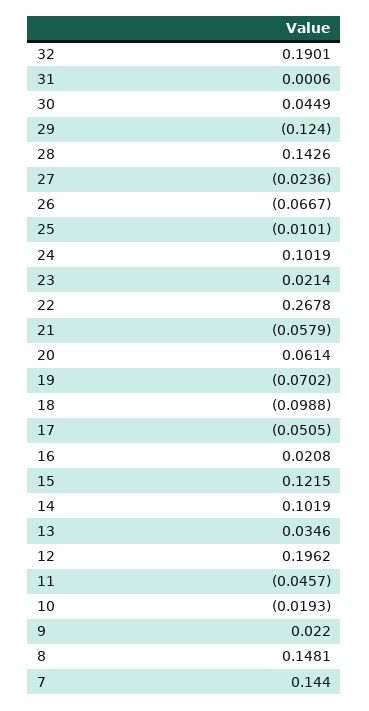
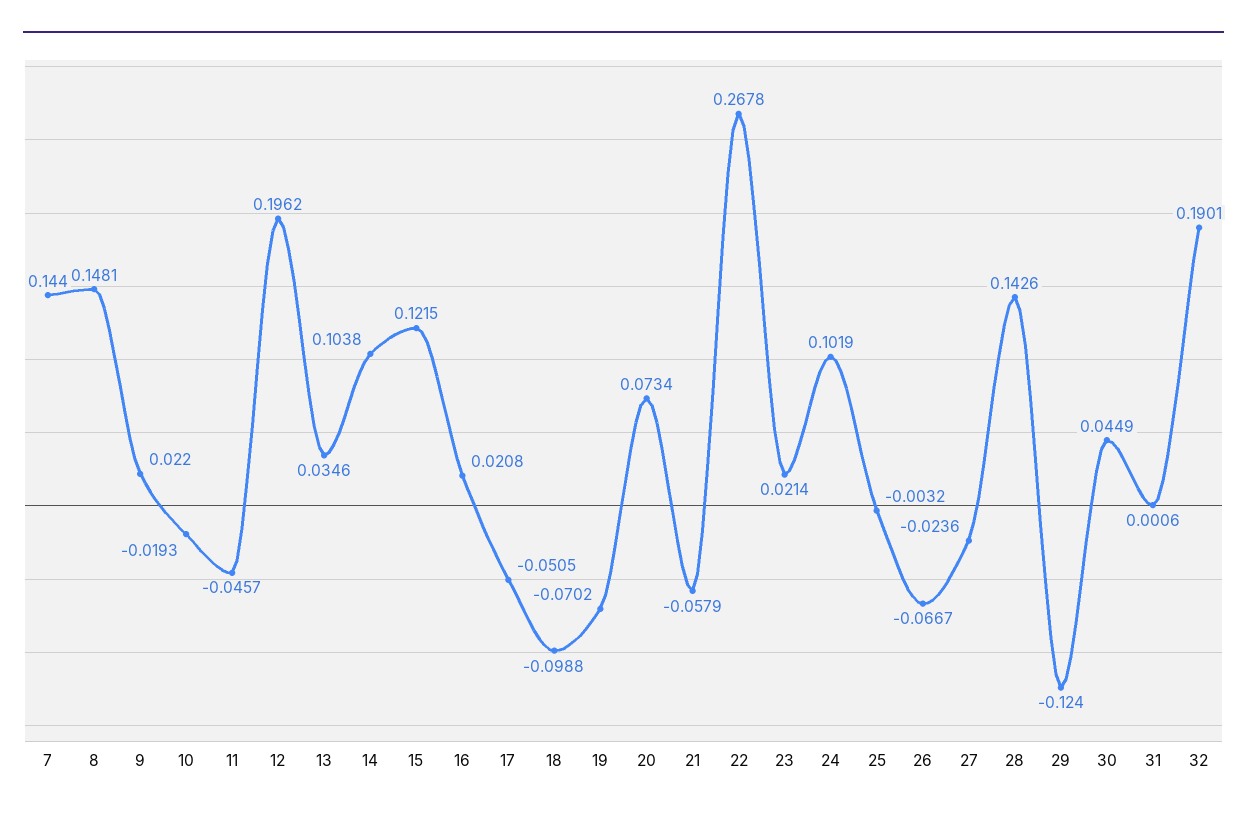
25: -0.0101 -> -0.0032
20: 0.0614 -> 0.0734
14: 0.1019 -> 0.1038

